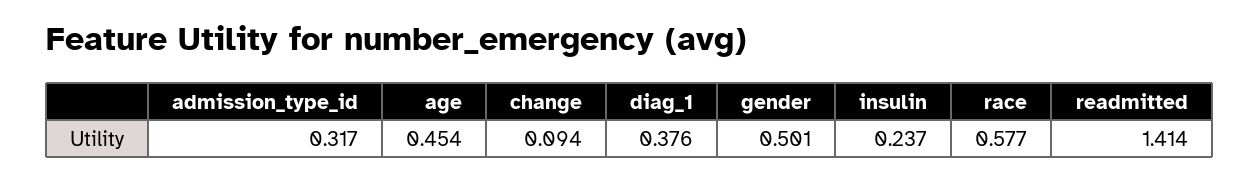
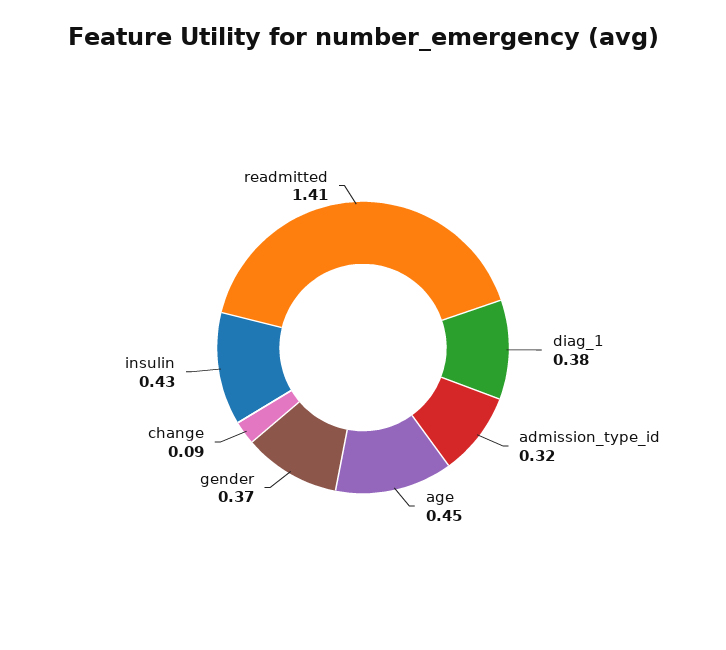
gender: 0.501 -> 0.37
insulin: 0.237 -> 0.43
race: 0.577 -> none

